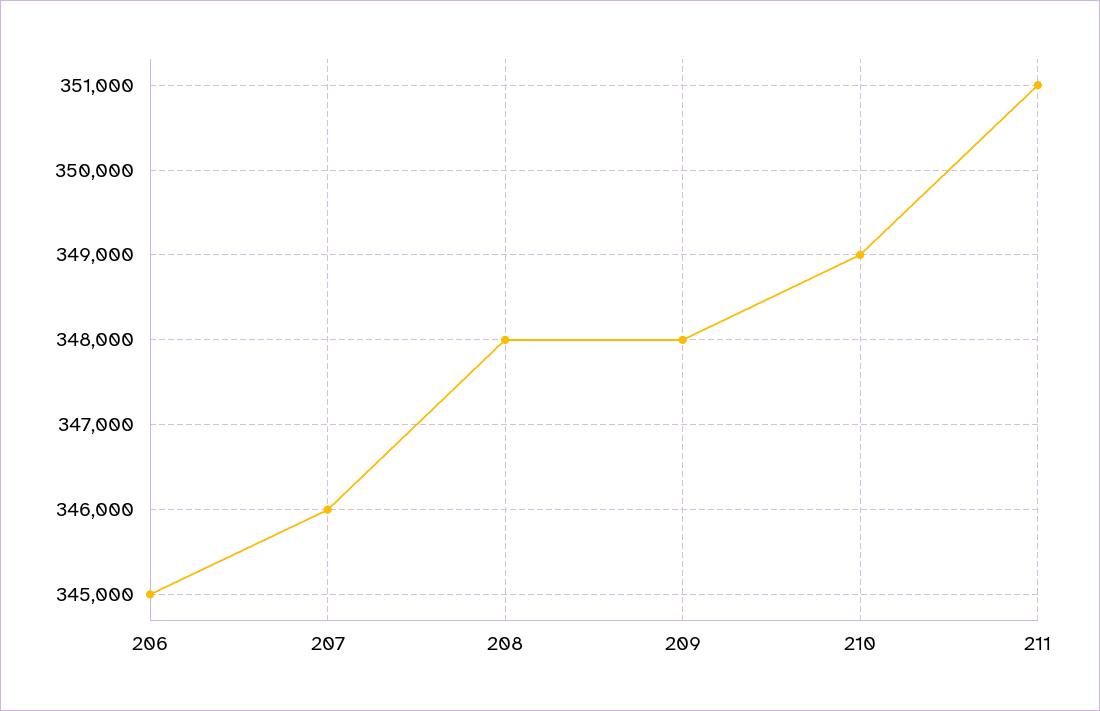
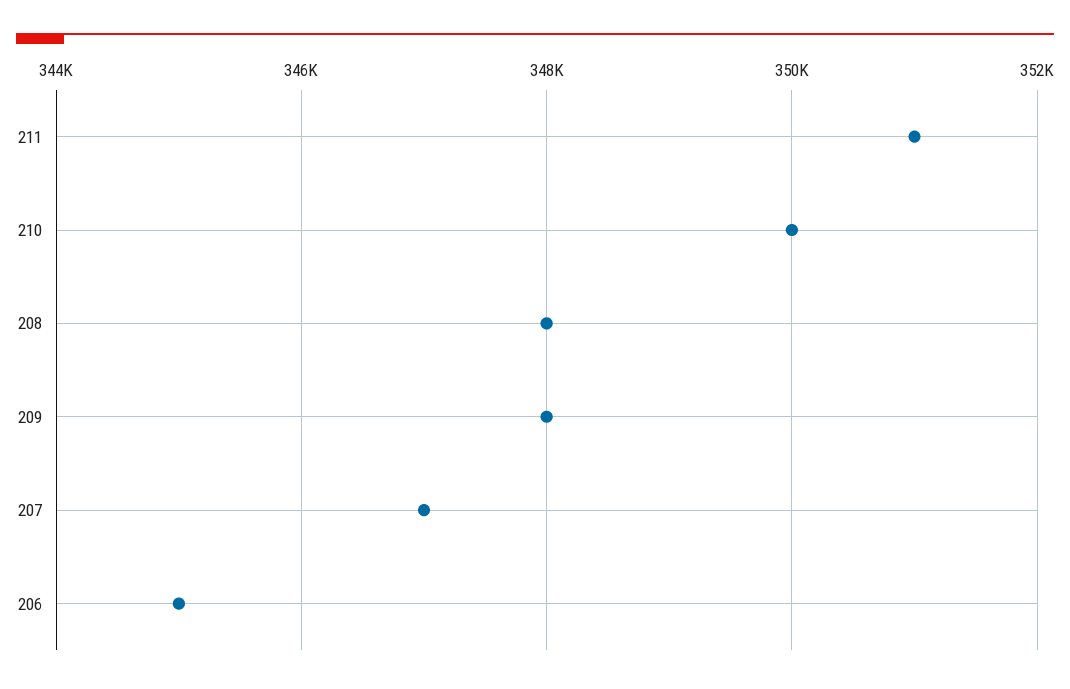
207: 346000 -> 347000
210: 349000 -> 350000

